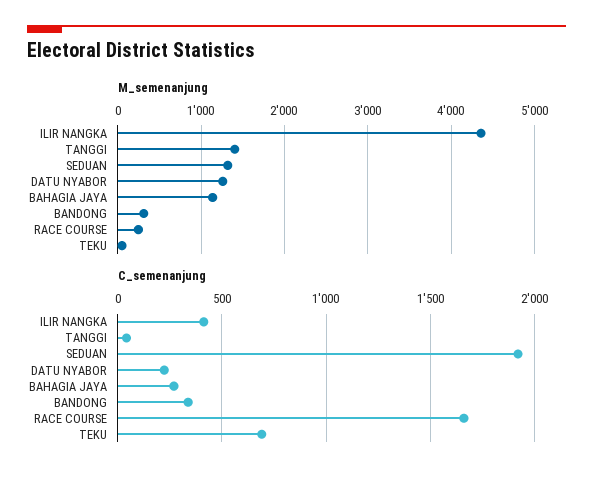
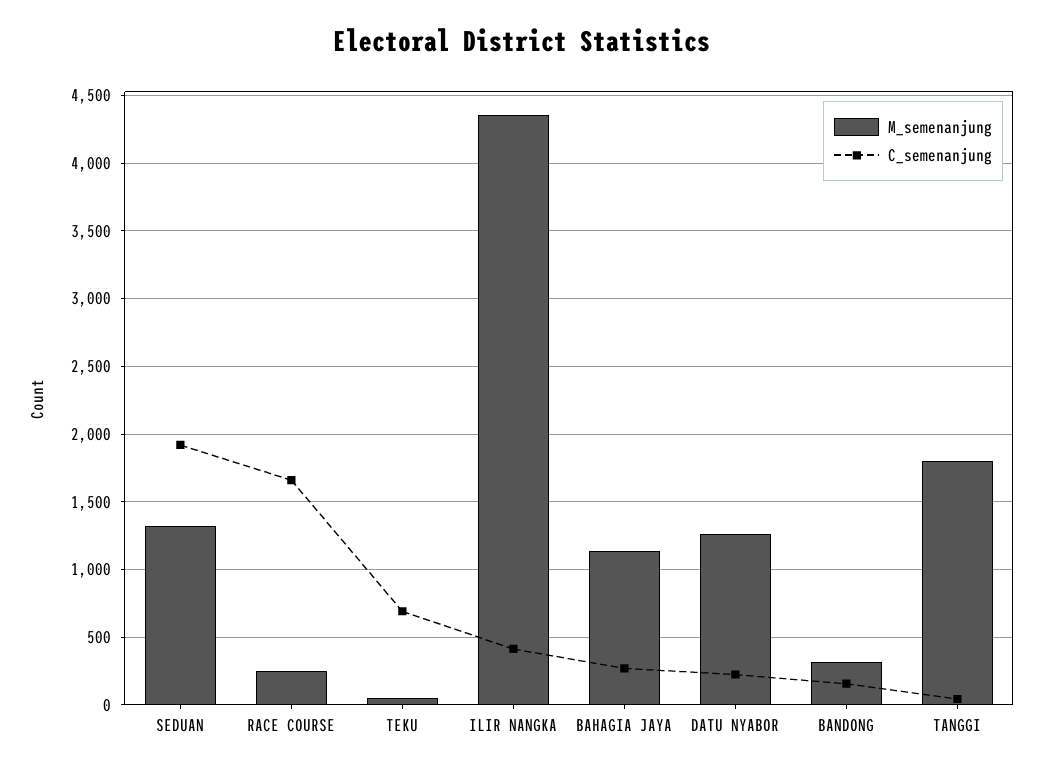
M_semenanjung, TANGGI: 1400 -> 1800
C_semenanjung, BANDONG: 350 -> 150

